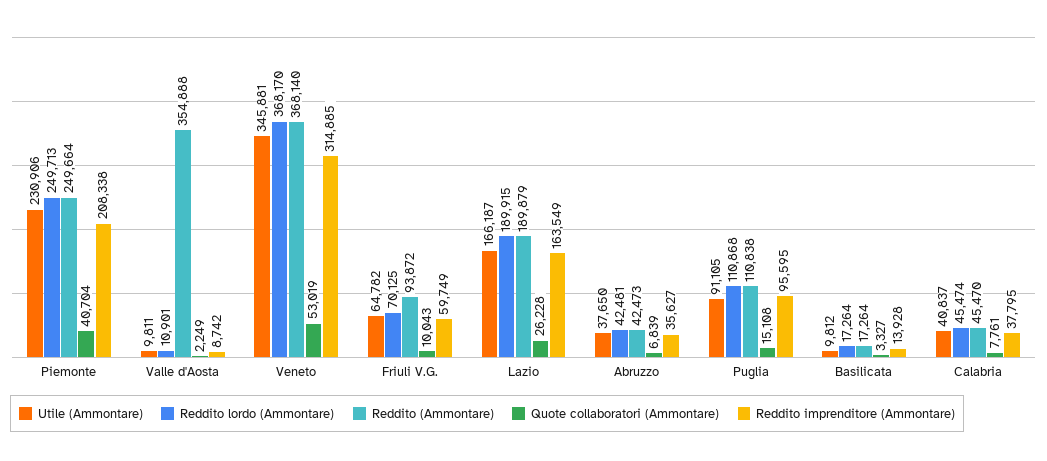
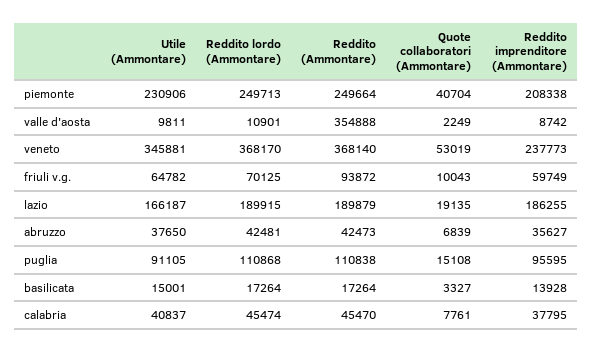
Reddito imprenditore (Ammontare), Veneto: 314885 -> 237773
Quote collaboratori (Ammontare), Lazio: 26228 -> 19135
Reddito imprenditore (Ammontare), Lazio: 163549 -> 186255
Utile (Ammontare), Basilicata: 9812 -> 15001

